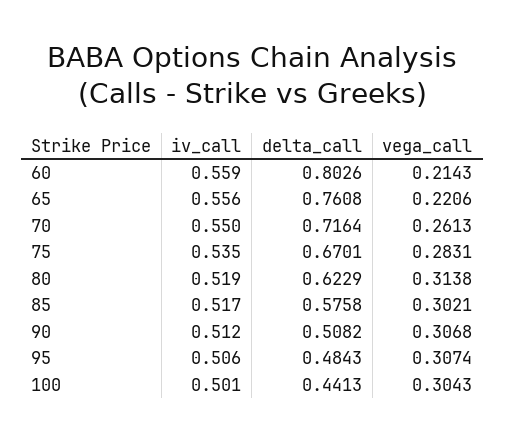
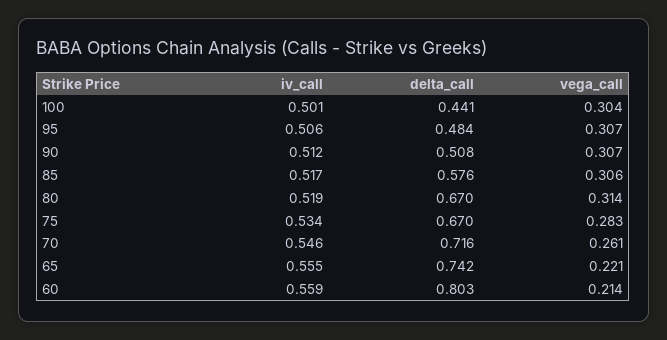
iv_call, 65: 0.556 -> 0.555
delta_call, 65: 0.7608 -> 0.742
iv_call, 70: 0.55 -> 0.546
iv_call, 75: 0.535 -> 0.534
delta_call, 80: 0.6229 -> 0.67
vega_call, 85: 0.3021 -> 0.306

